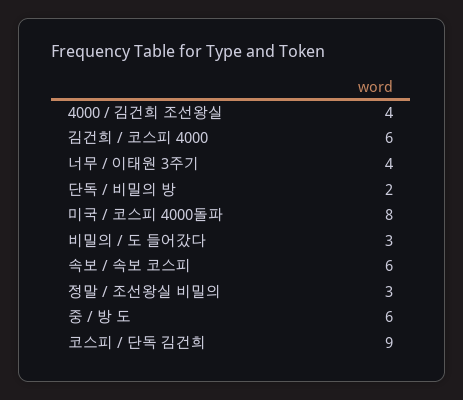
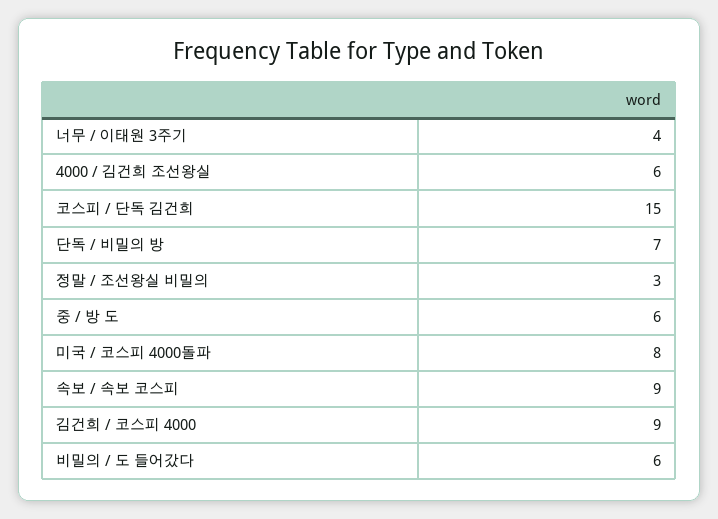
4000 / 김건희 조선왕실: 4 -> 6
김건희 / 코스피 4000: 6 -> 9
단독 / 비밀의 방: 2 -> 7
비밀의 / 도 들어갔다: 3 -> 6
속보 / 속보 코스피: 6 -> 9
코스피 / 단독 김건희: 9 -> 15

